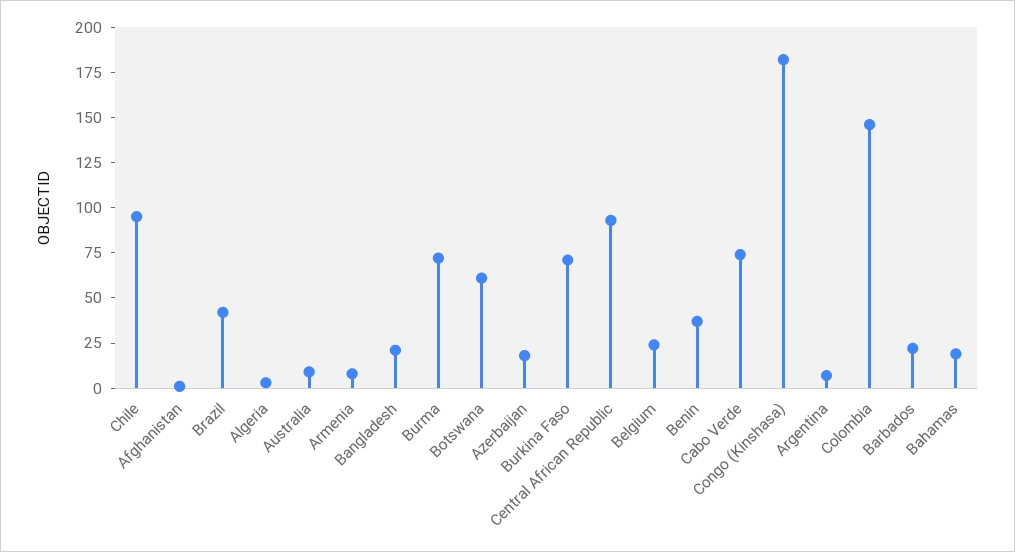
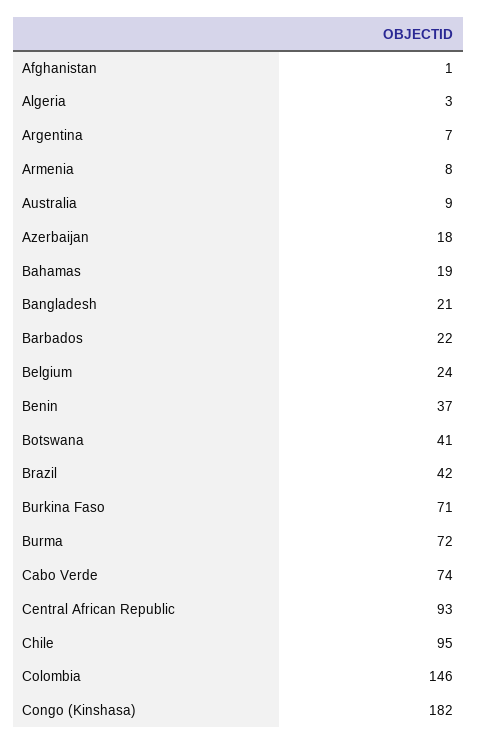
Botswana: 60 -> 41

